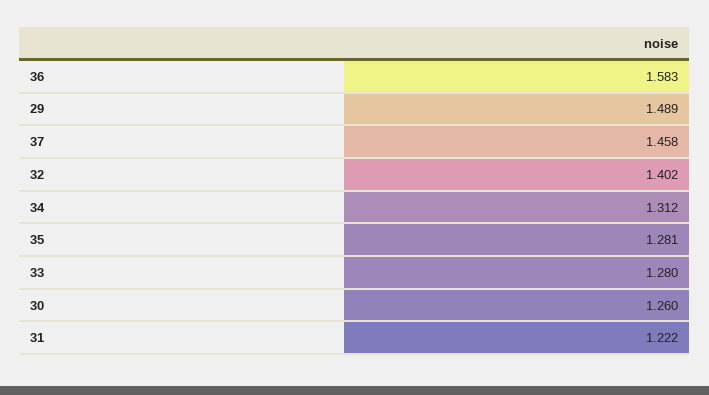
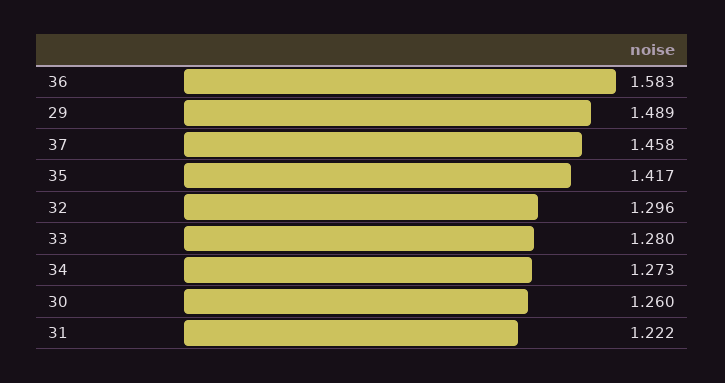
32: 1.402 -> 1.296
34: 1.312 -> 1.273
35: 1.281 -> 1.417

